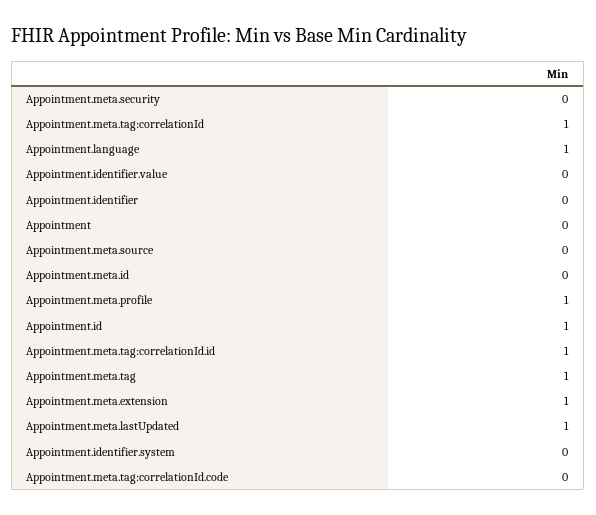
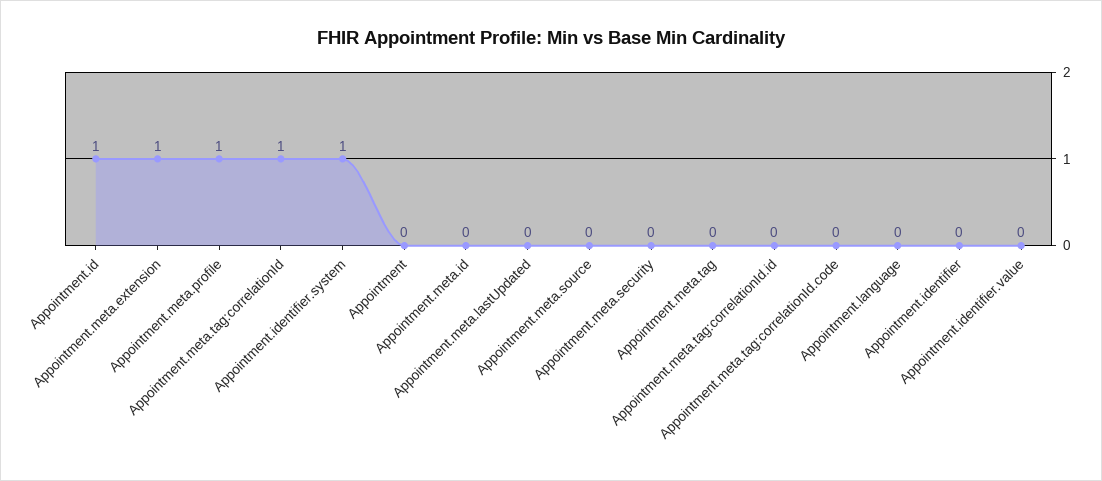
Appointment.language: 1 -> 0
Appointment.meta.tag:correlationId.id: 1 -> 0
Appointment.meta.tag: 1 -> 0
Appointment.meta.lastUpdated: 1 -> 0
Appointment.identifier.system: 0 -> 1

